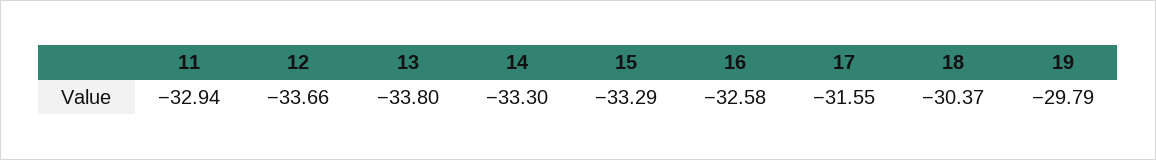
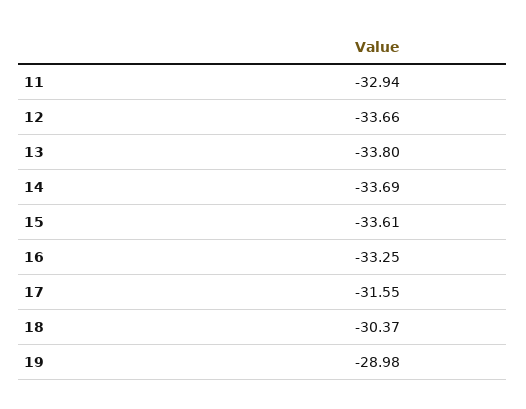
14: -33.3 -> -33.69
15: -33.29 -> -33.61
16: -32.58 -> -33.25
19: -29.79 -> -28.98

